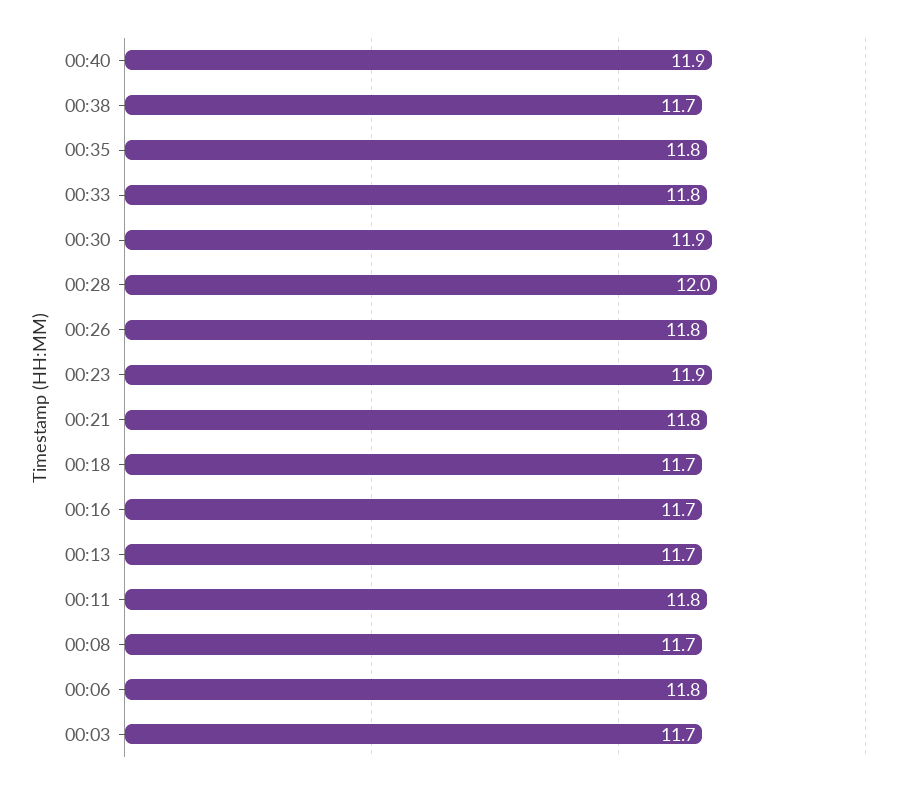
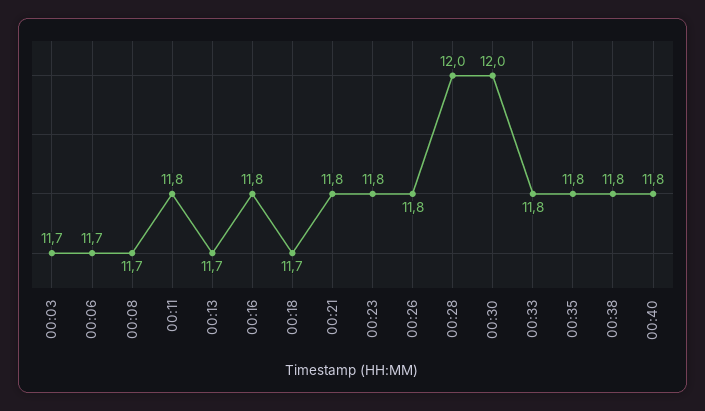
00:40: 11.9 -> 11.8
00:38: 11.7 -> 11.8
00:30: 11.9 -> 12
00:23: 11.9 -> 11.8
00:16: 11.7 -> 11.8
00:06: 11.8 -> 11.7

